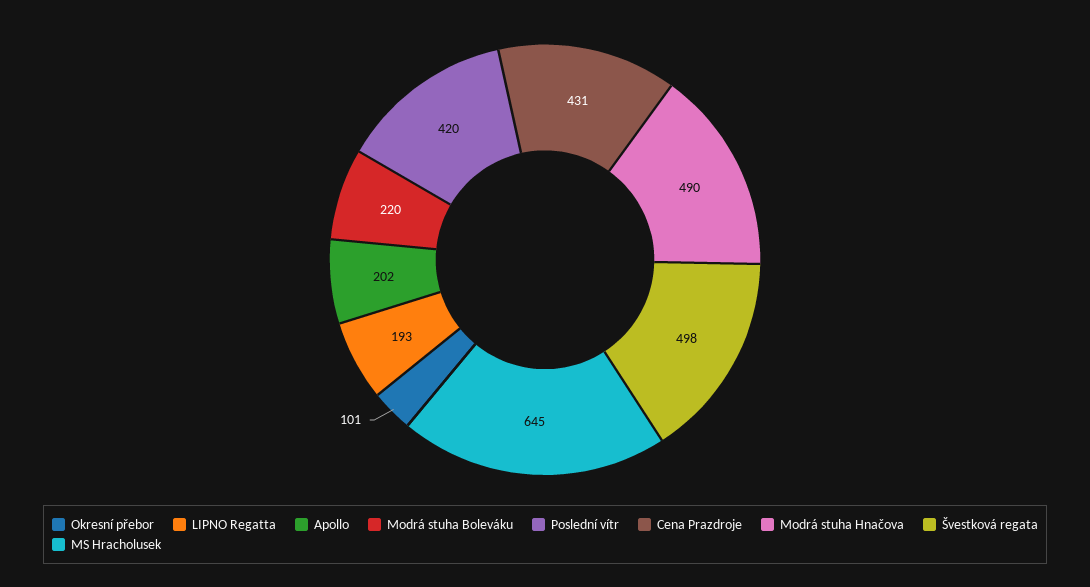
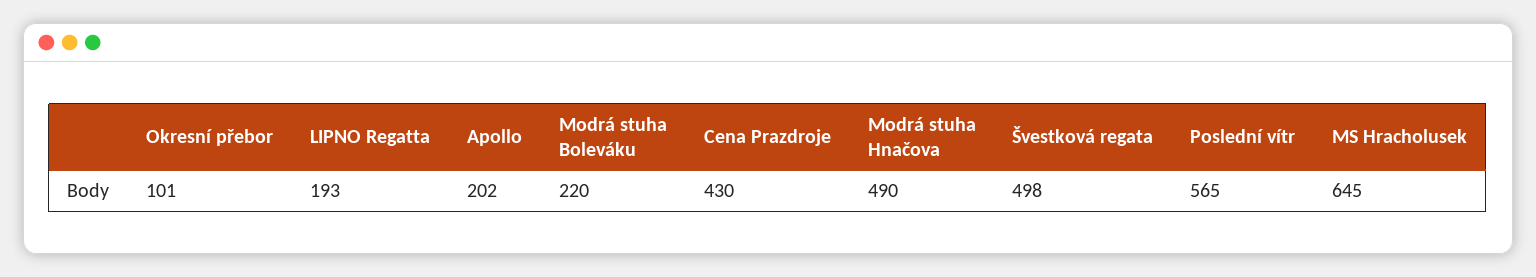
Poslední vítr: 420 -> 565
Cena Prazdroje: 431 -> 430

